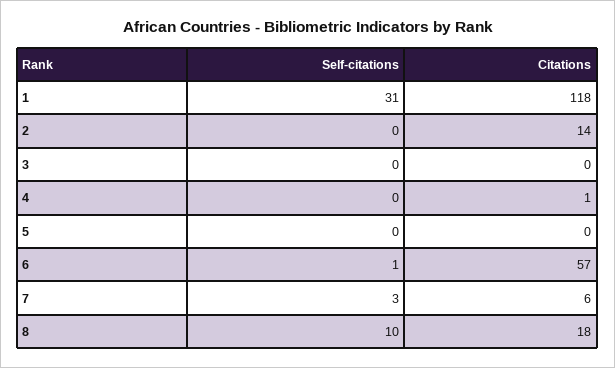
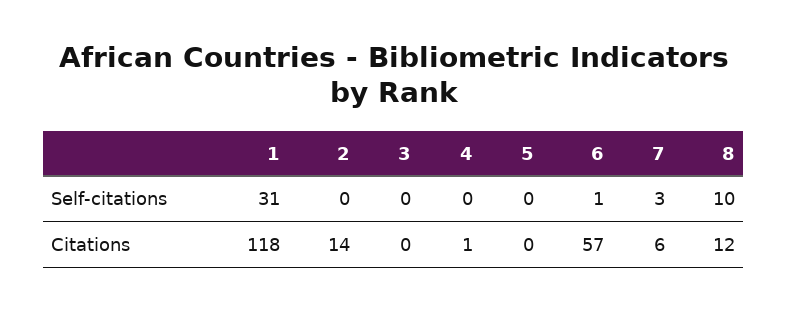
Citations, 8: 18 -> 12

